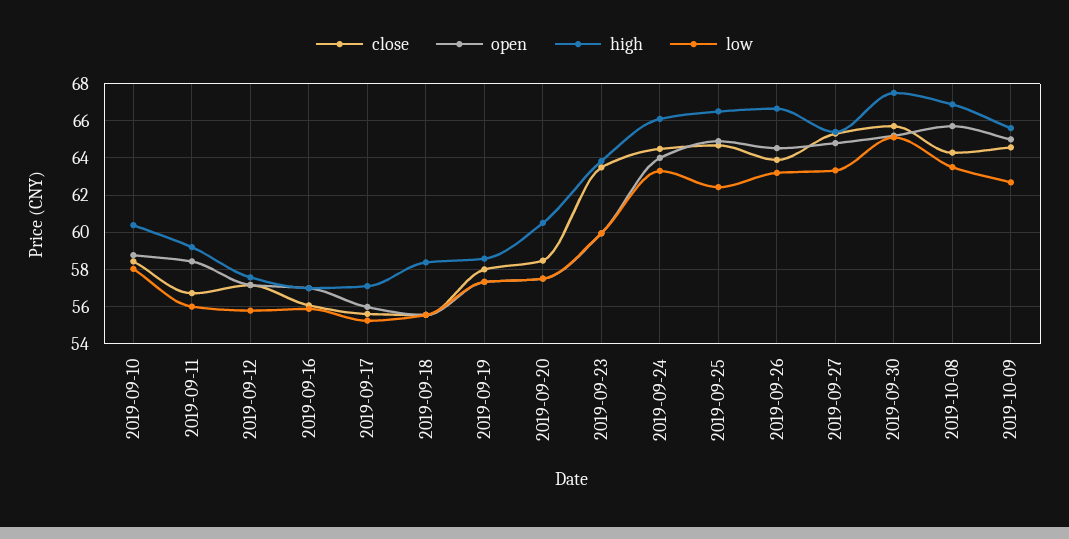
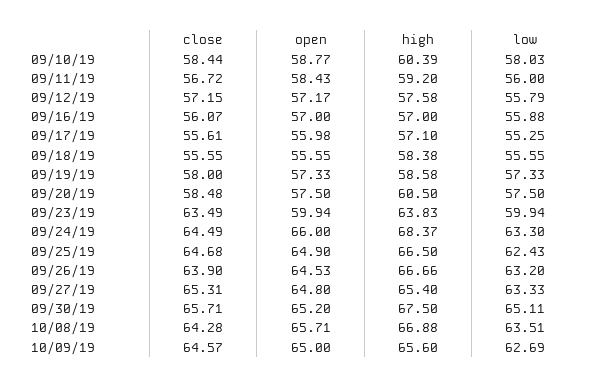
open, 2019-09-24: 64 -> 66
high, 2019-09-24: 66 -> 68.37

